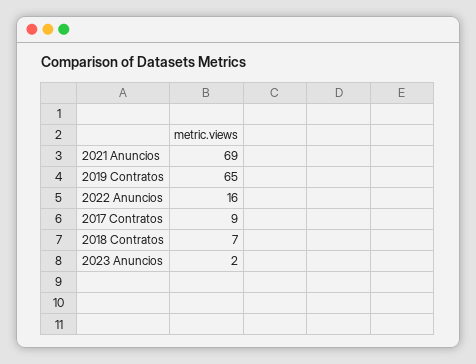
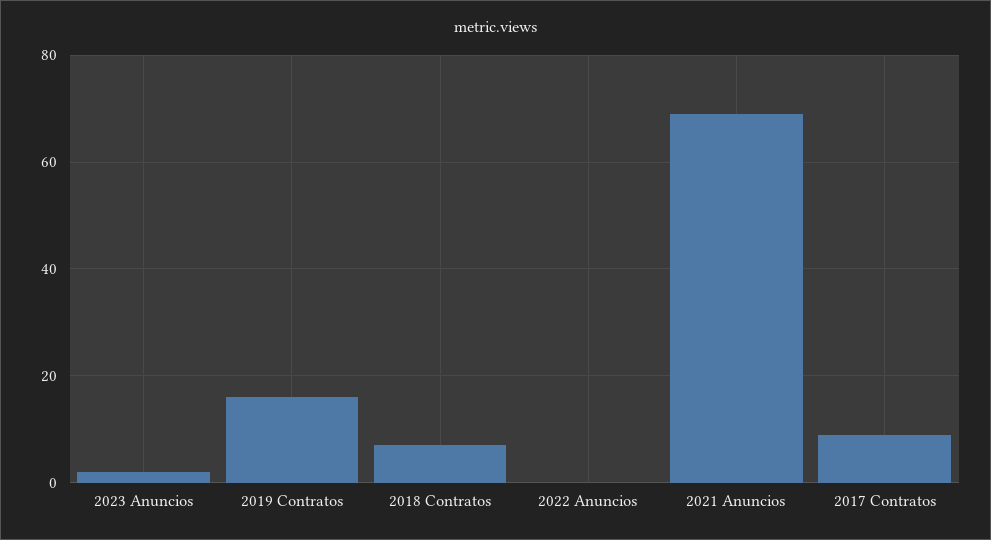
2019 Contratos: 65 -> 15
2022 Anuncios: 16 -> 0

